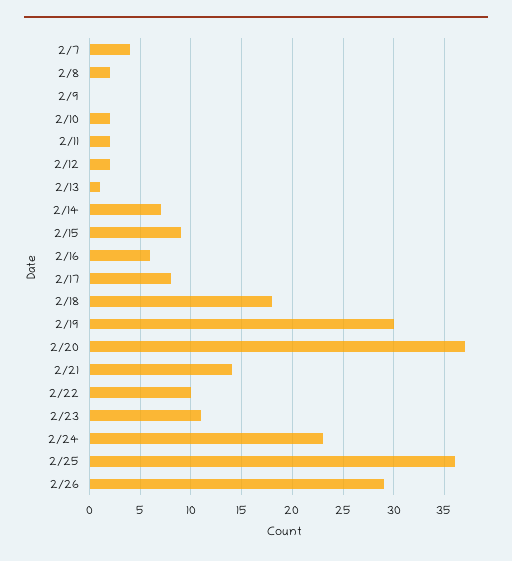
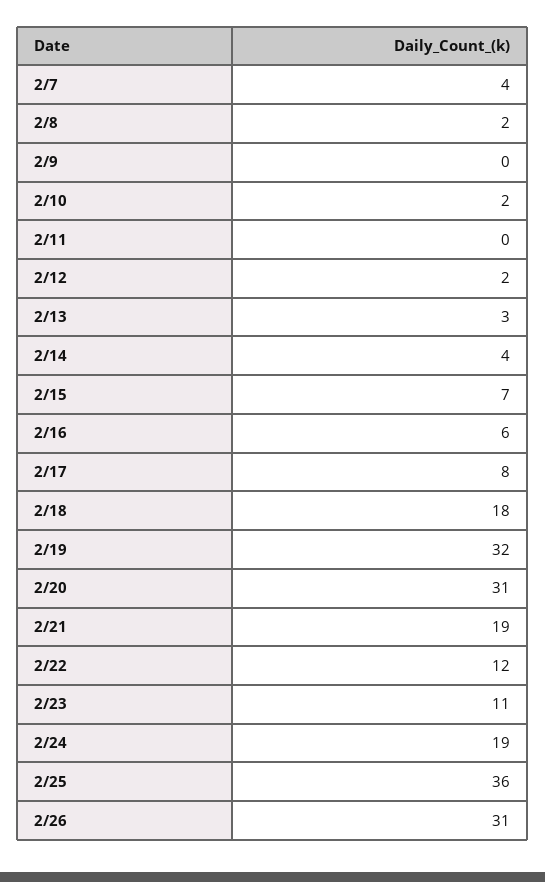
2/11: 2 -> 0
2/13: 1 -> 3
2/14: 7 -> 4
2/15: 9 -> 7
2/19: 30 -> 32
2/20: 37 -> 31
2/21: 14 -> 19
2/22: 10 -> 12
2/24: 23 -> 19
2/26: 29 -> 31

